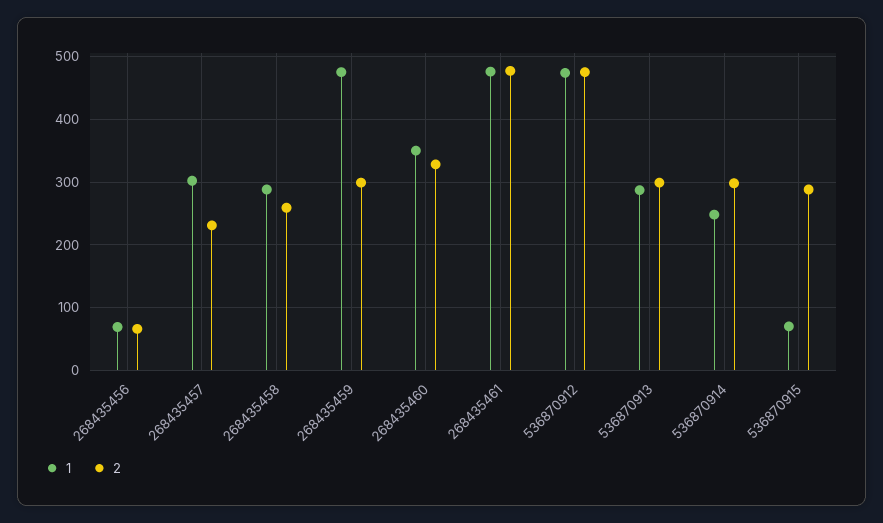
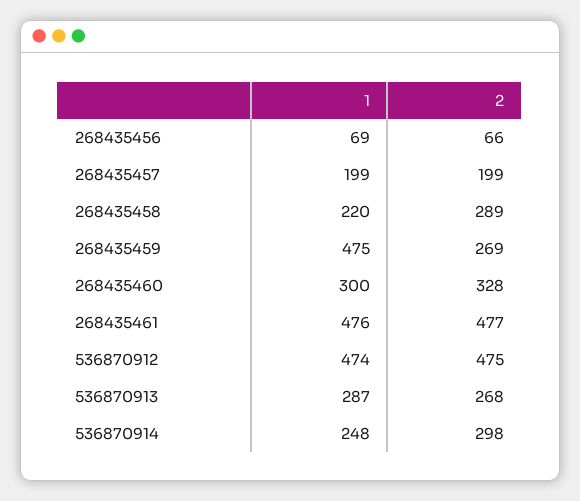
1, 268435457: 300 -> 199
2, 268435457: 230 -> 199
1, 268435458: 290 -> 220
2, 268435458: 260 -> 289
2, 268435459: 300 -> 269
1, 268435460: 350 -> 300
2, 536870913: 300 -> 268
1, 536870915: 70 -> none
2, 536870915: 290 -> none

